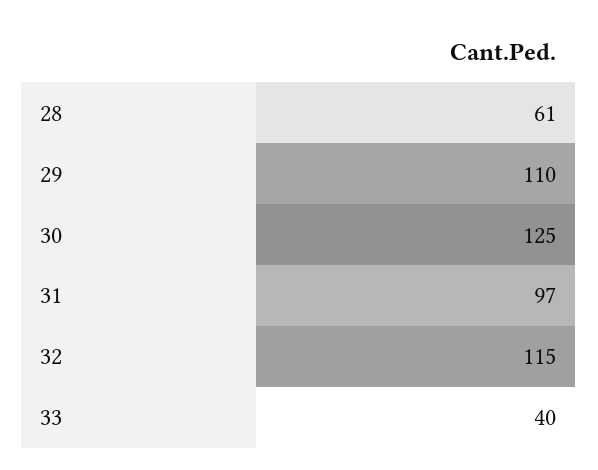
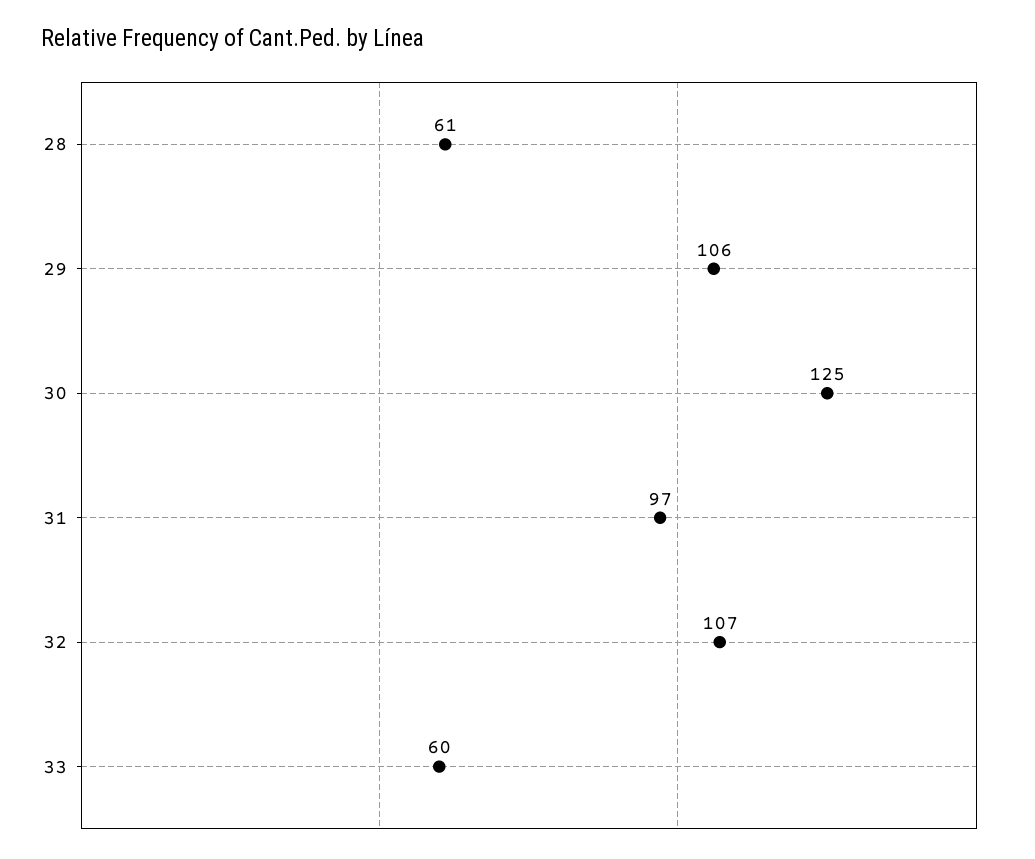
29: 110 -> 106
32: 115 -> 107
33: 40 -> 60

